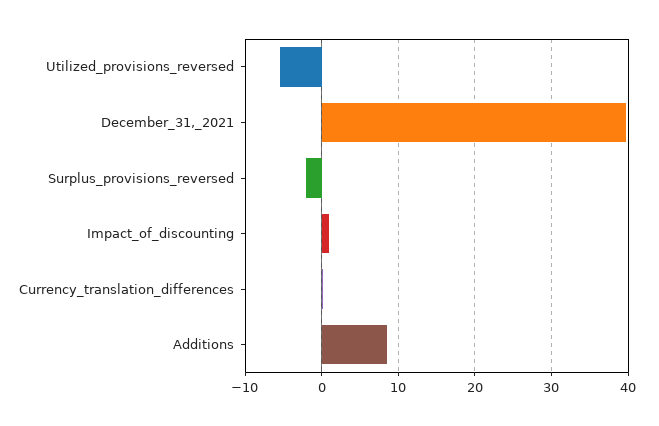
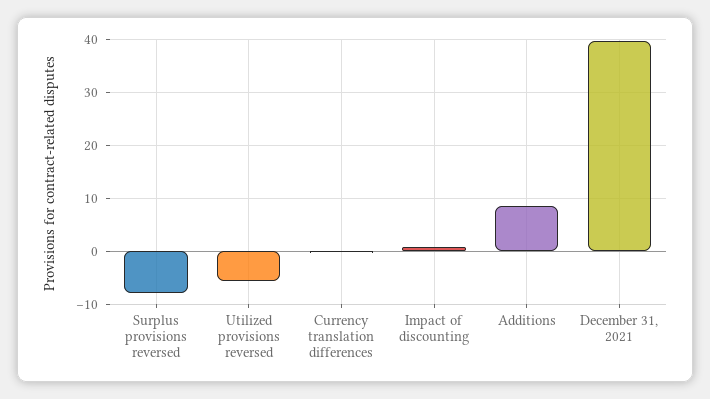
Surplus_provisions_reversed: -2 -> -8

